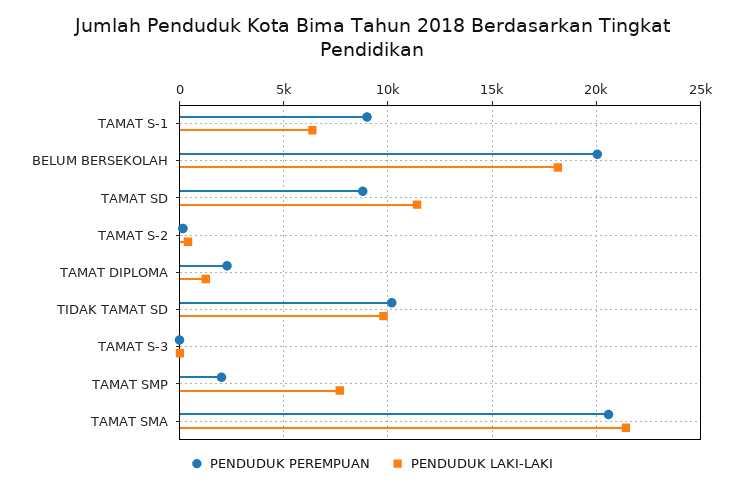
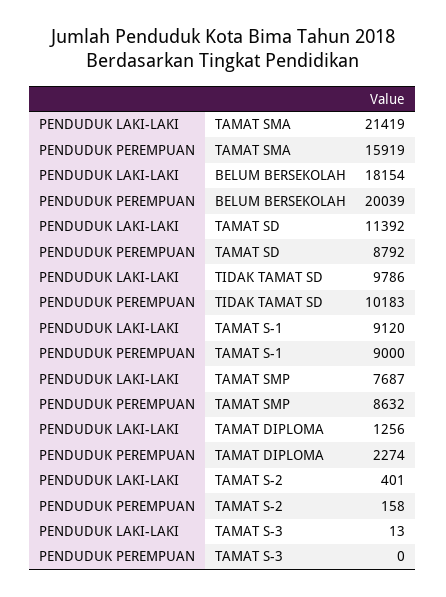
PENDUDUK LAKI-LAKI, TAMAT S-1: 6500 -> 9120
PENDUDUK PEREMPUAN, TAMAT SMP: 2000 -> 8632
PENDUDUK PEREMPUAN, TAMAT SMA: 20500 -> 15919

